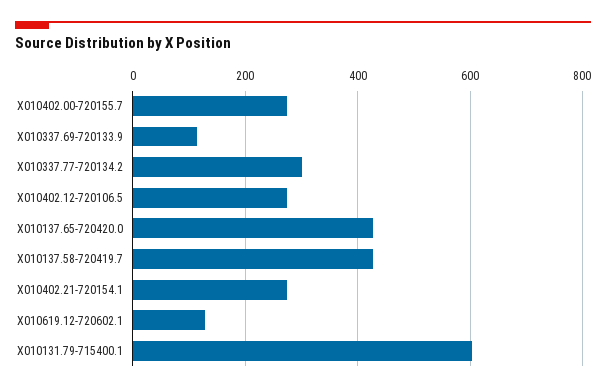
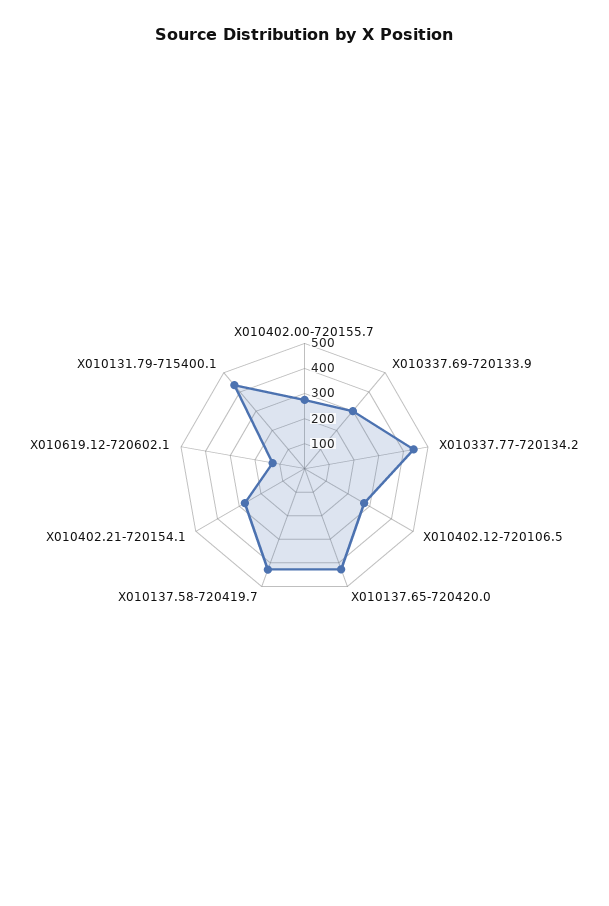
X010337.69-720133.9: 120 -> 300
X010337.77-720134.2: 300 -> 450
X010131.79-715400.1: 600 -> 450

